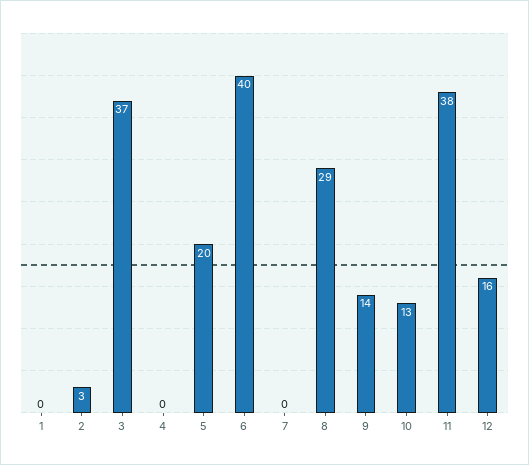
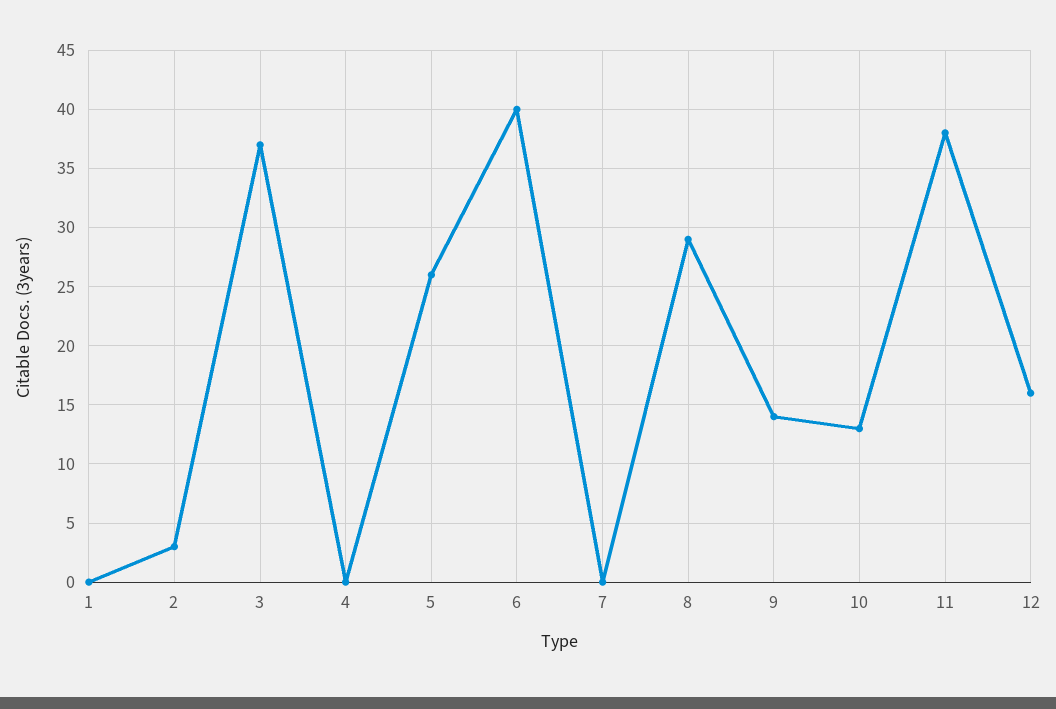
5: 20 -> 26

